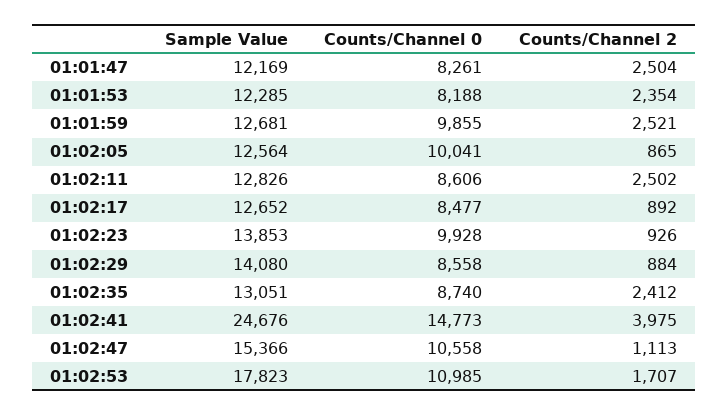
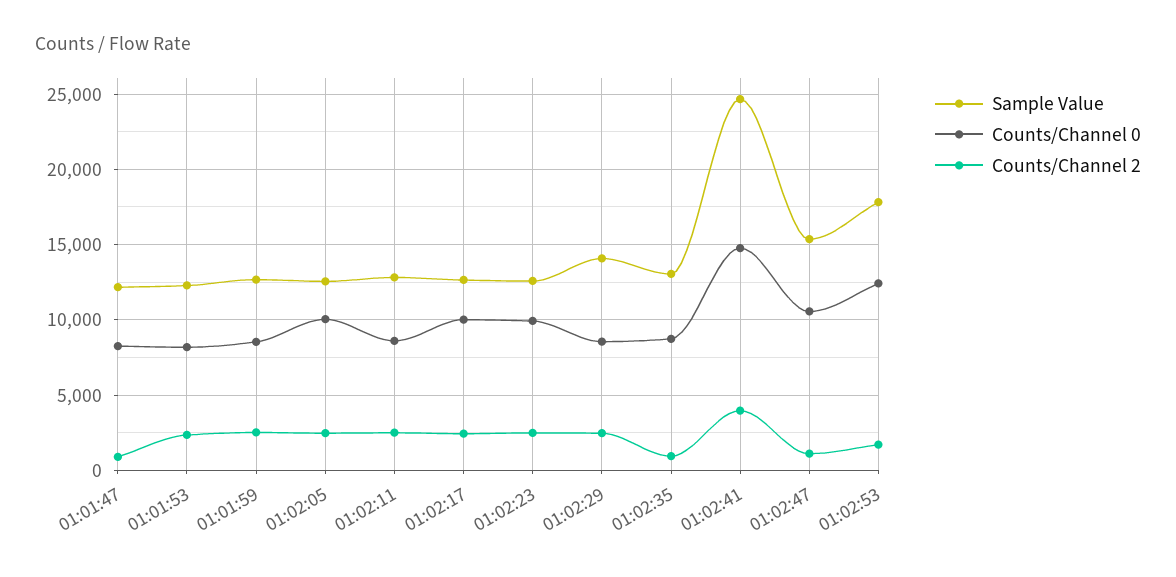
Counts/Channel 2, 01:01:47: 2504 -> 1000
Counts/Channel 0, 01:01:59: 9855 -> 8500
Counts/Channel 2, 01:02:05: 865 -> 2500
Counts/Channel 0, 01:02:17: 8477 -> 10000
Counts/Channel 2, 01:02:17: 892 -> 2500
Sample Value, 01:02:23: 13853 -> 12500
Counts/Channel 2, 01:02:23: 926 -> 2500
Counts/Channel 2, 01:02:29: 884 -> 2500
Counts/Channel 2, 01:02:35: 2412 -> 1000
Counts/Channel 0, 01:02:53: 10985 -> 12500

